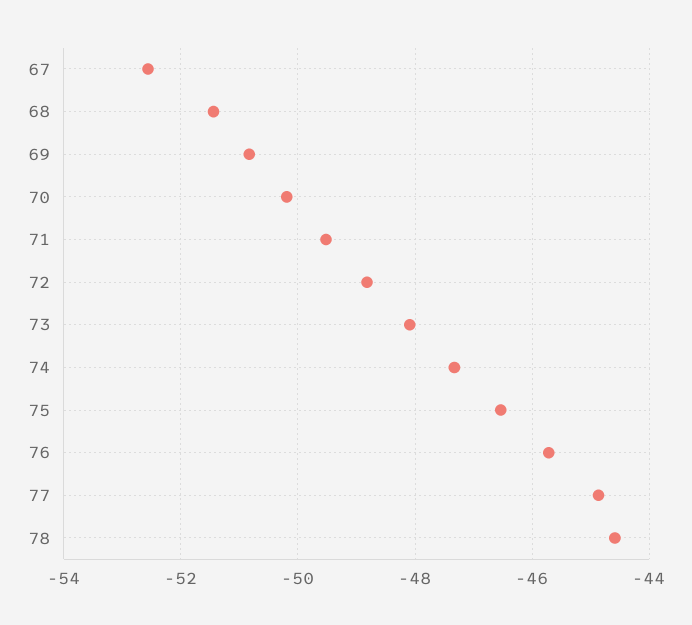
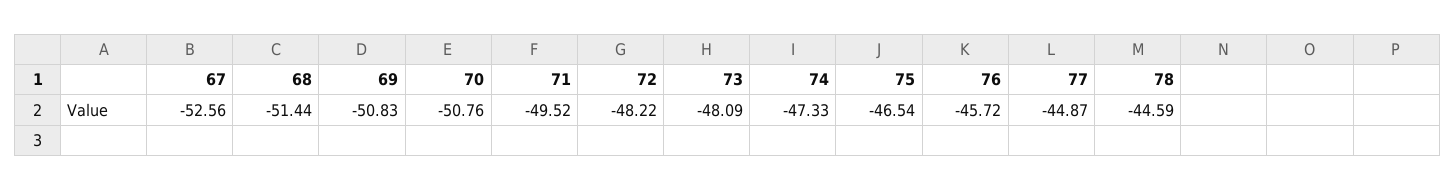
70: -50.2 -> -50.76
72: -48.8 -> -48.22

